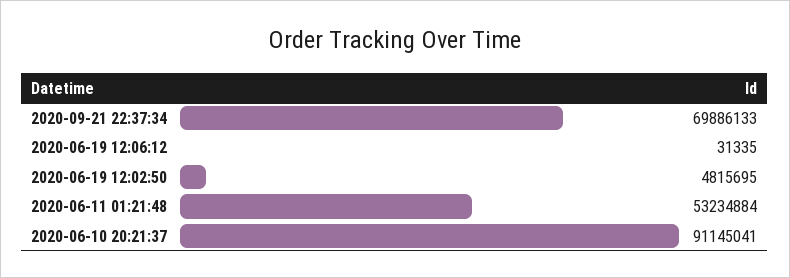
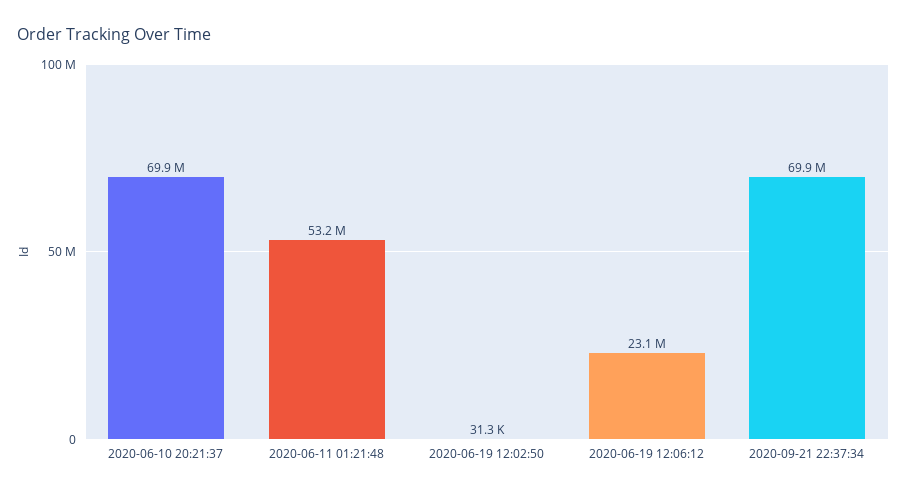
2020-06-19 12:06:12: 31335 -> 23100000
2020-06-19 12:02:50: 4815695 -> 31300
2020-06-10 20:21:37: 91145041 -> 69900000

